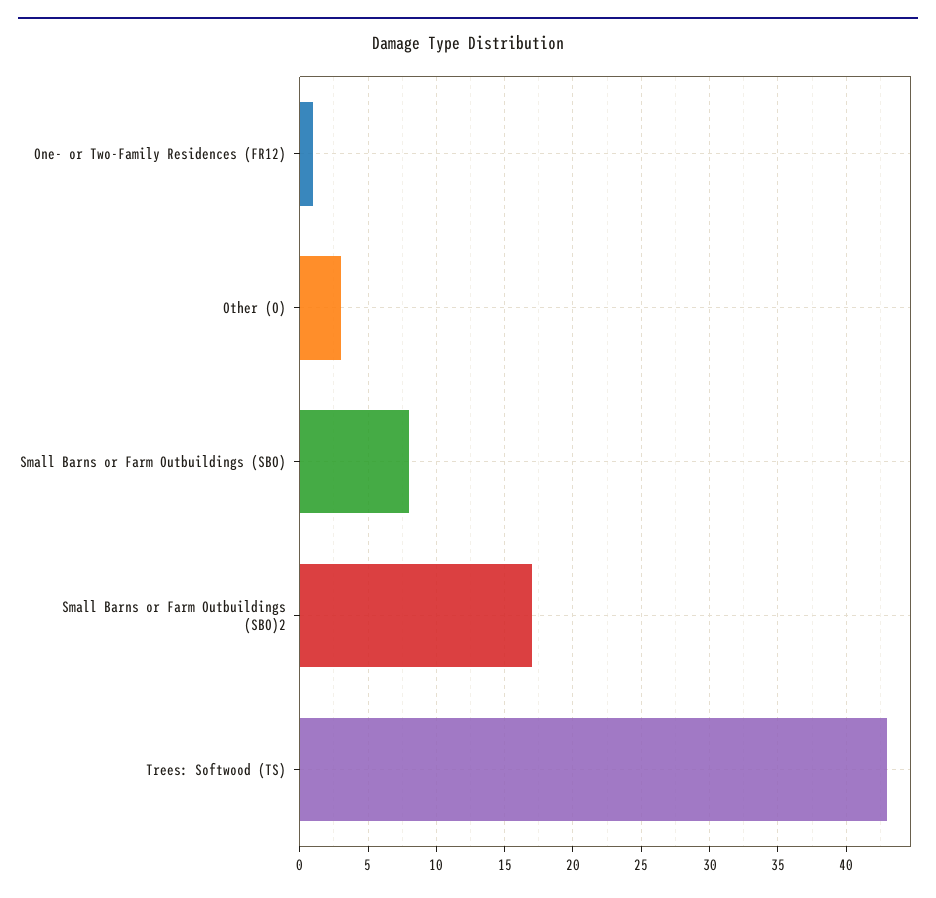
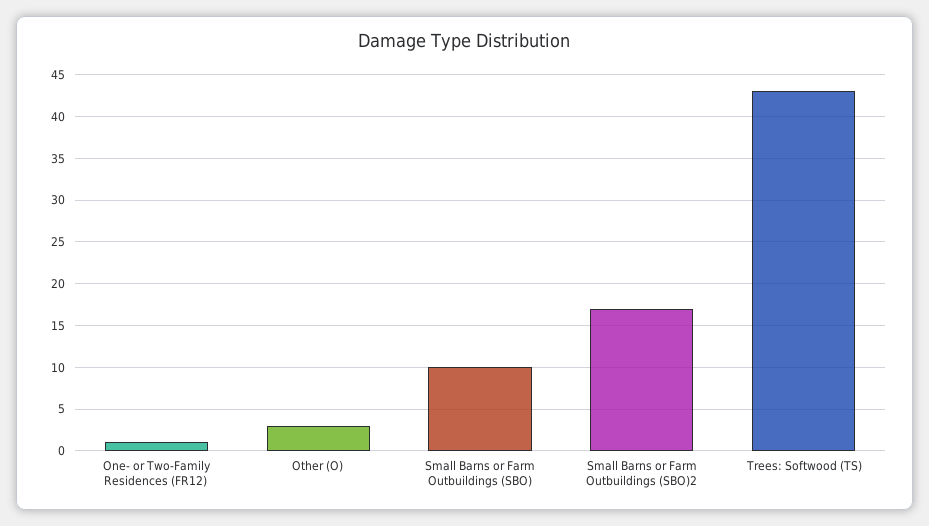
Small Barns or Farm Outbuildings (SBO): 8 -> 10

